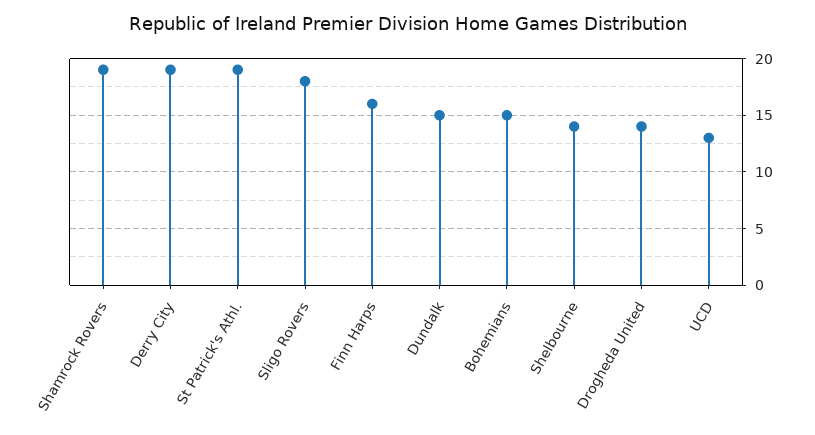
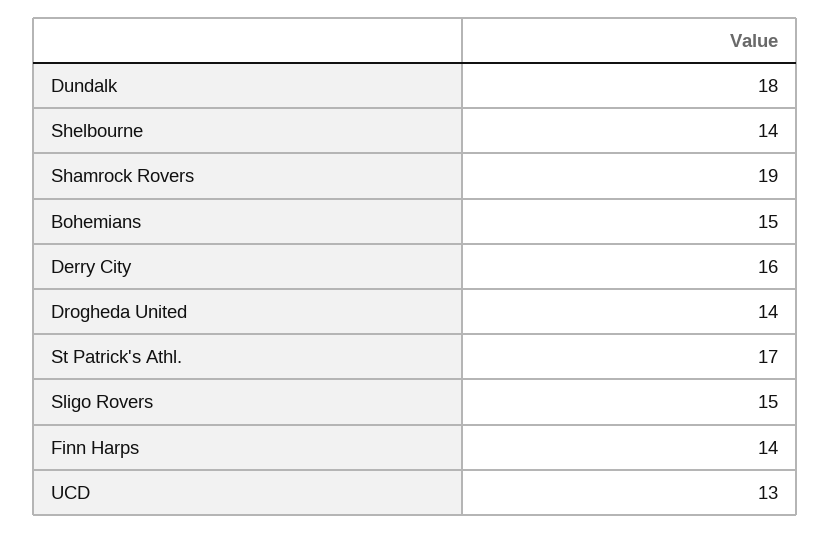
Derry City: 19 -> 16
St Patrick's Athl.: 19 -> 17
Sligo Rovers: 18 -> 15
Finn Harps: 16 -> 14
Dundalk: 15 -> 18

